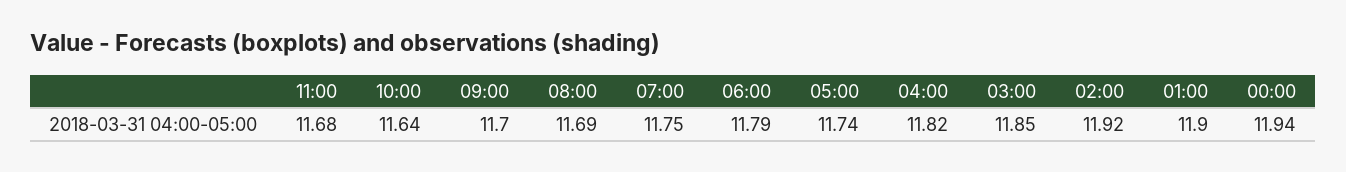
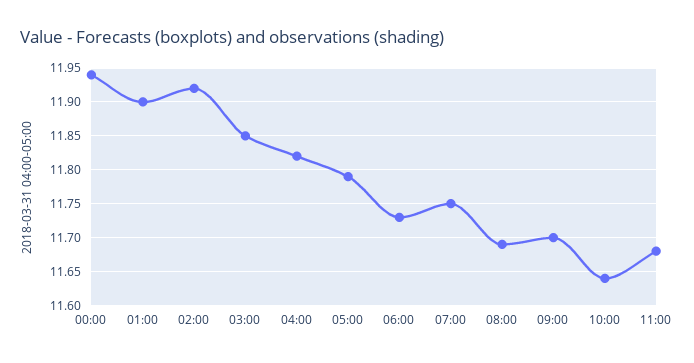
06:00: 11.79 -> 11.73
05:00: 11.74 -> 11.79

